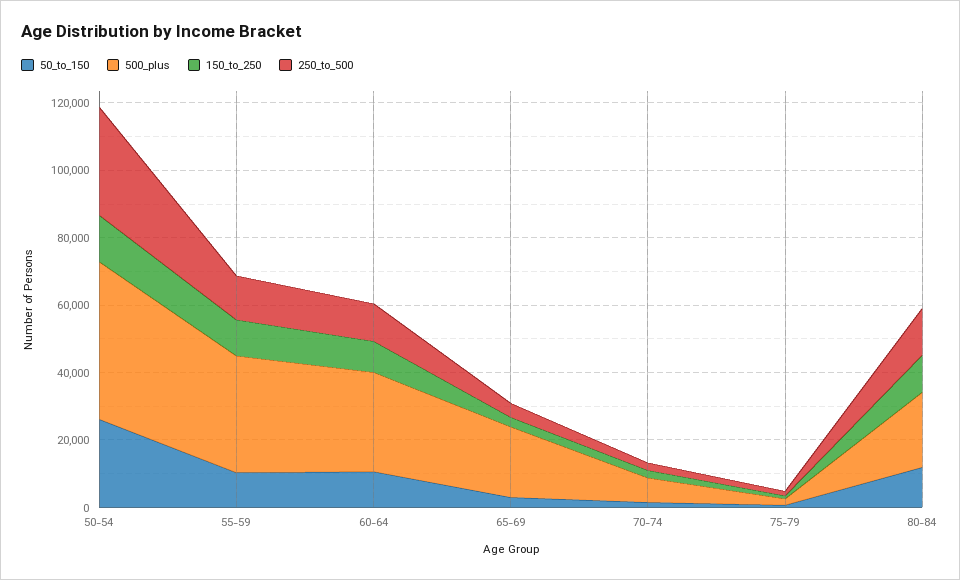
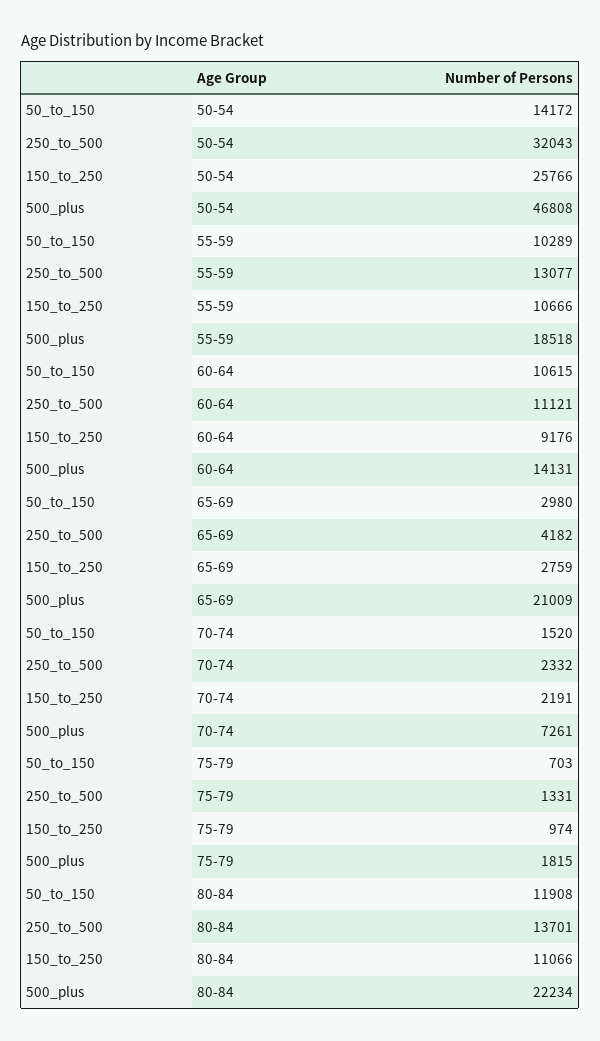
50_to_150, 50-54: 25000 -> 14172
150_to_250, 50-54: 15000 -> 25766
500_plus, 55-59: 35000 -> 18518
500_plus, 60-64: 30000 -> 14131

